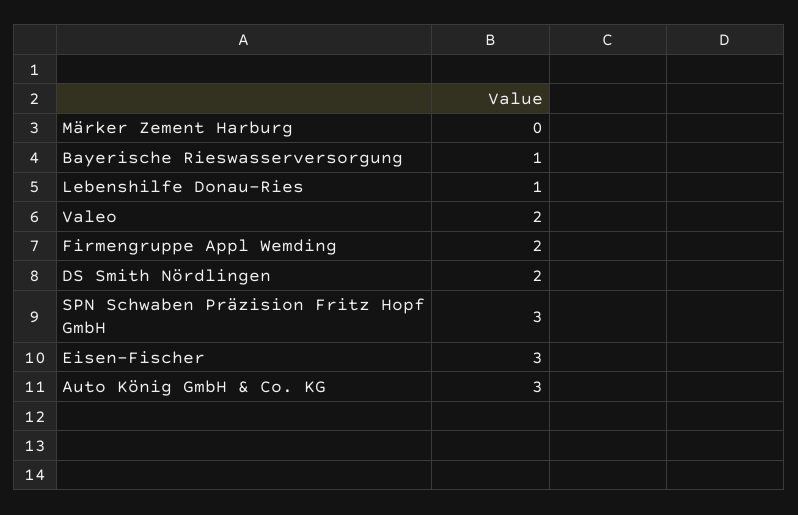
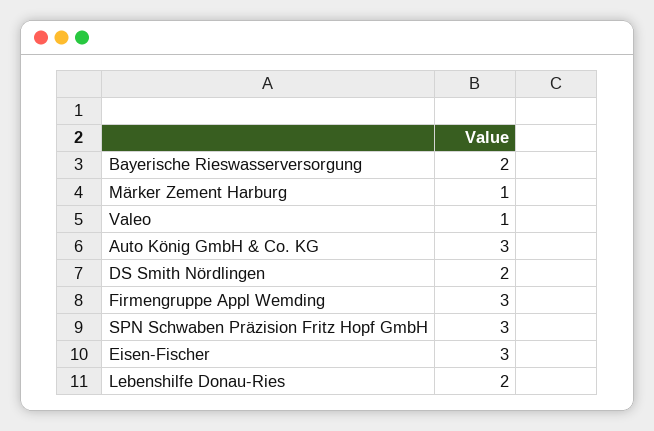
Märker Zement Harburg: 0 -> 1
Bayerische Rieswasserversorgung: 1 -> 2
Lebenshilfe Donau-Ries: 1 -> 2
Valeo: 2 -> 1
Firmengruppe Appl Wemding: 2 -> 3

